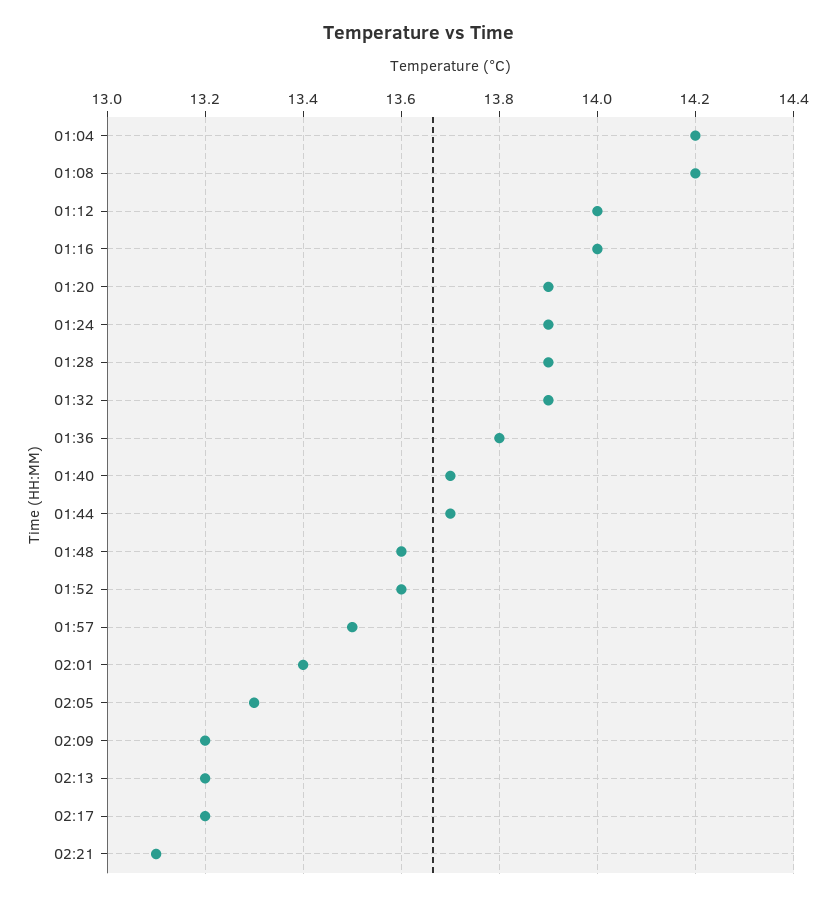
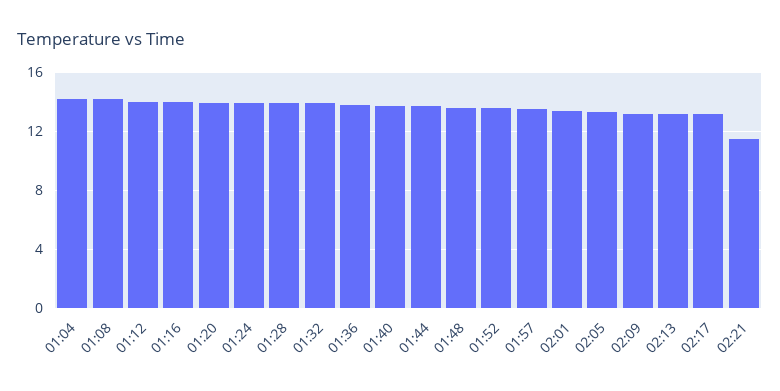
02:21: 13.1 -> 11.5

